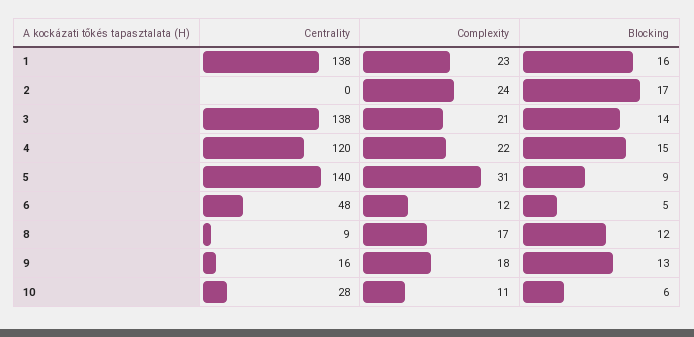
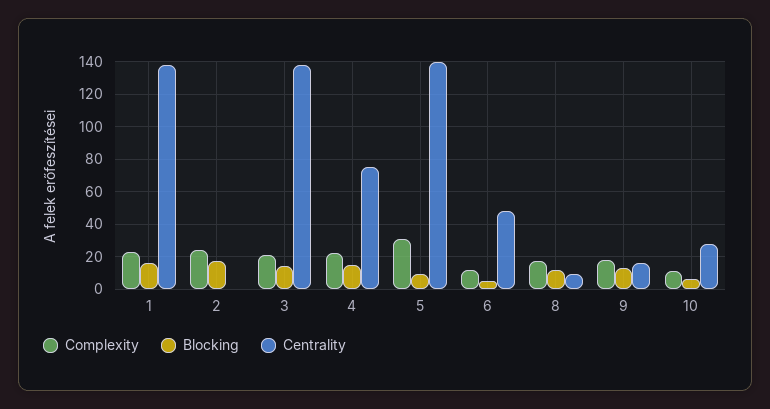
Centrality, 4: 120 -> 75

